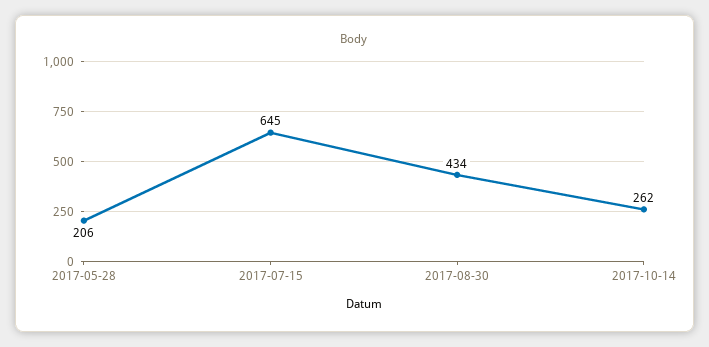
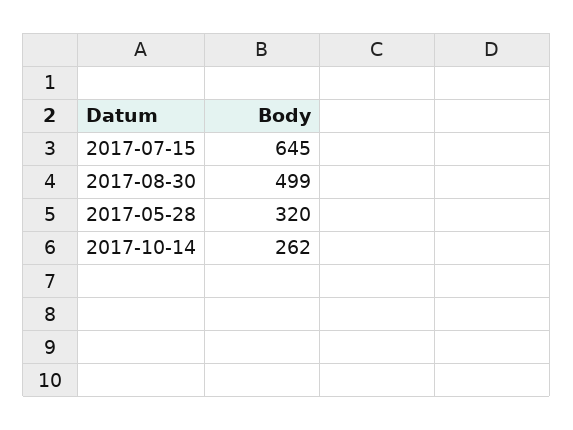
2017-05-28: 206 -> 320
2017-08-30: 434 -> 499

